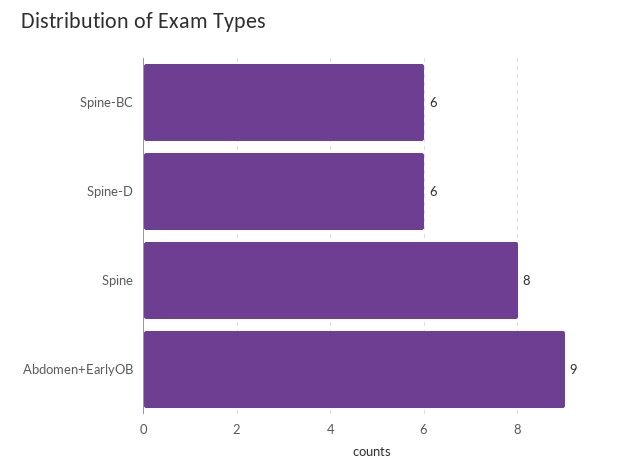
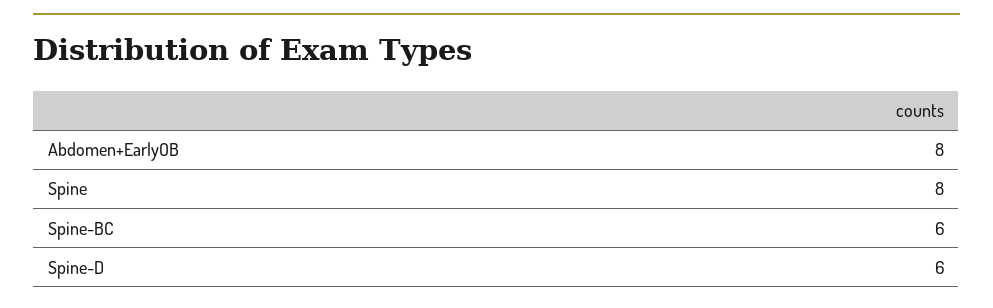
Abdomen+EarlyOB: 9 -> 8

